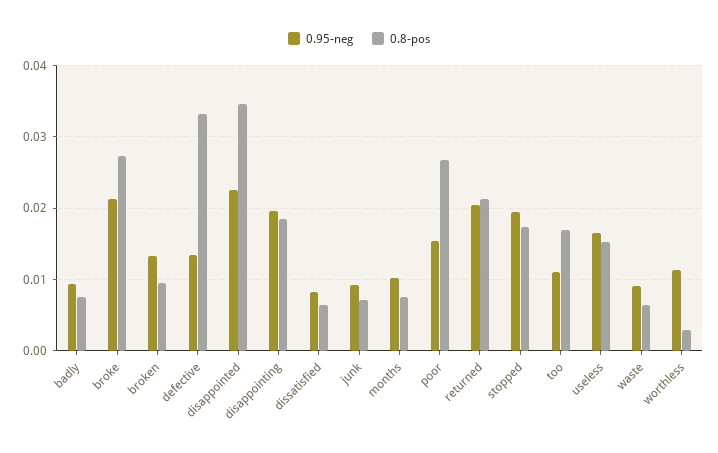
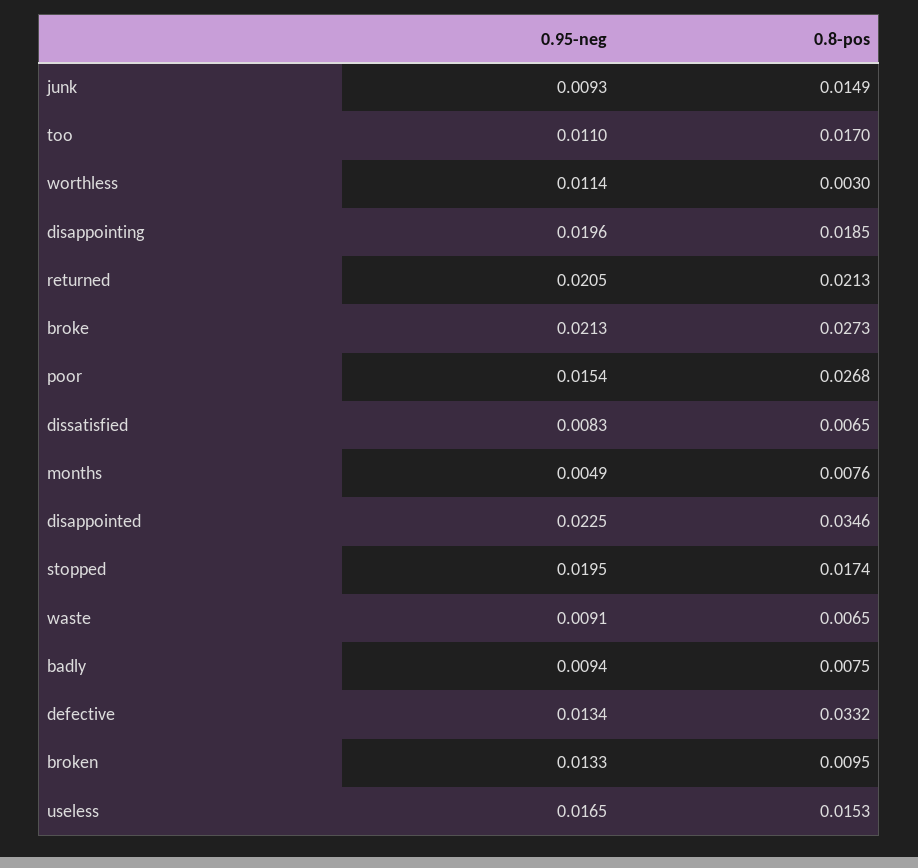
0.8-pos, junk: 0.007 -> 0.0149
0.95-neg, months: 0.01 -> 0.0049

